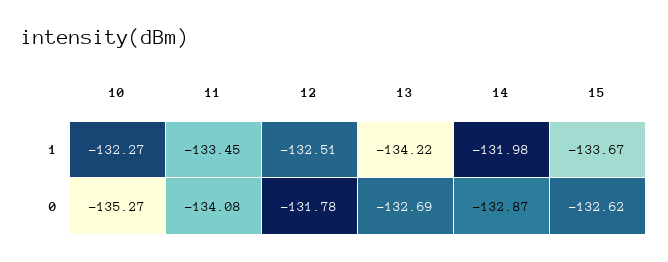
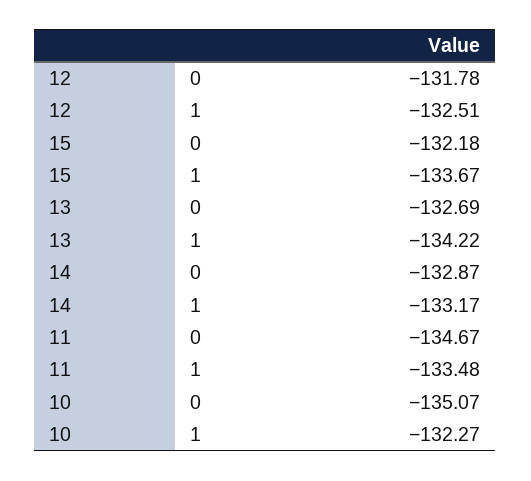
11, 1: -133.45 -> -133.48
14, 1: -131.98 -> -133.17
10, 0: -135.27 -> -135.07
11, 0: -134.08 -> -134.67
15, 0: -132.62 -> -132.18

